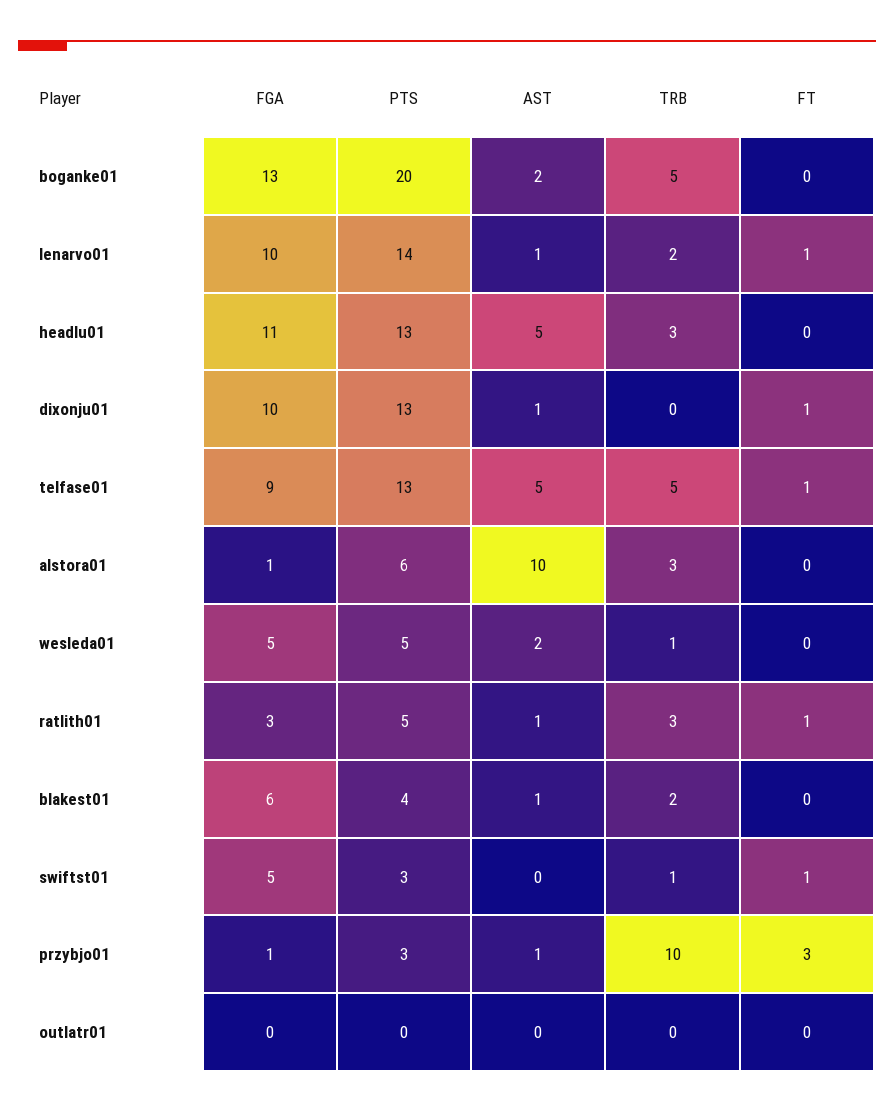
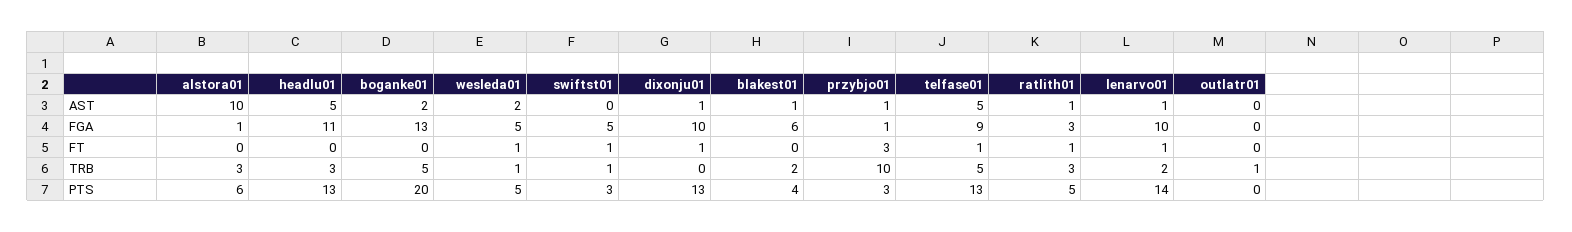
FT, wesleda01: 0 -> 1
TRB, outlatr01: 0 -> 1

